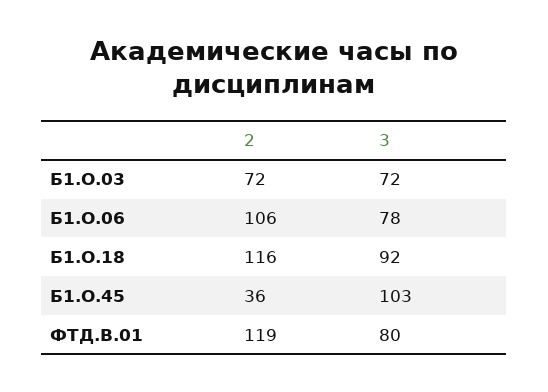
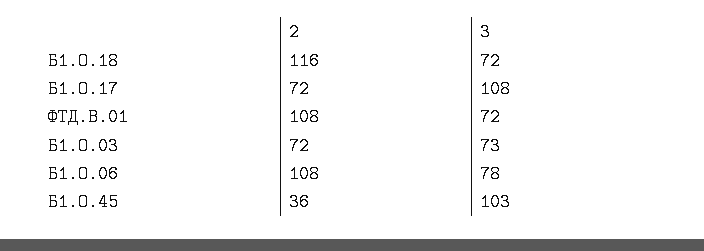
3, Б1.О.03: 72 -> 73
2, Б1.О.06: 106 -> 108
3, Б1.О.18: 92 -> 72
2, ФТД.В.01: 119 -> 108
3, ФТД.В.01: 80 -> 72
2, Б1.О.17: none -> 72
3, Б1.О.17: none -> 108

